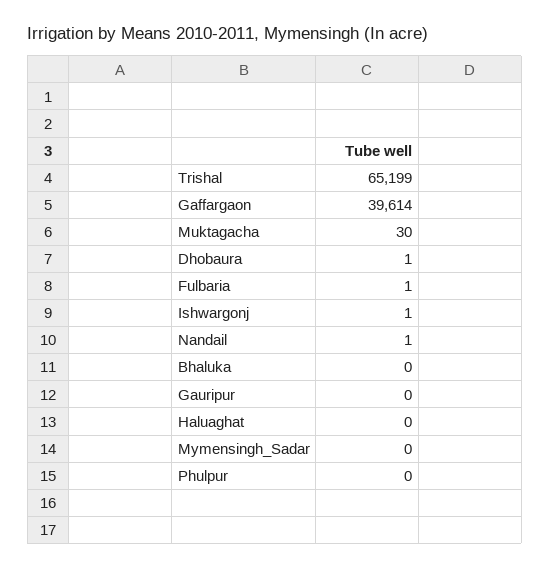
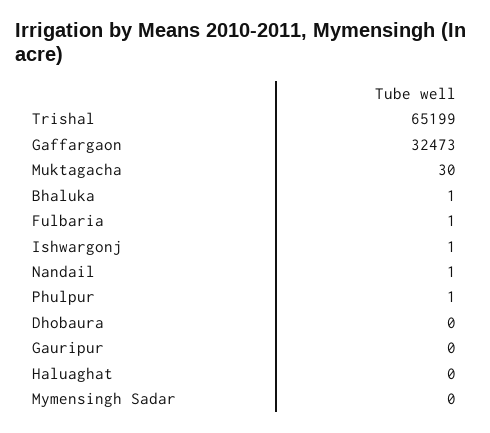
Gaffargaon: 39614 -> 32473
Dhobaura: 1 -> 0
Bhaluka: 0 -> 1
Phulpur: 0 -> 1

